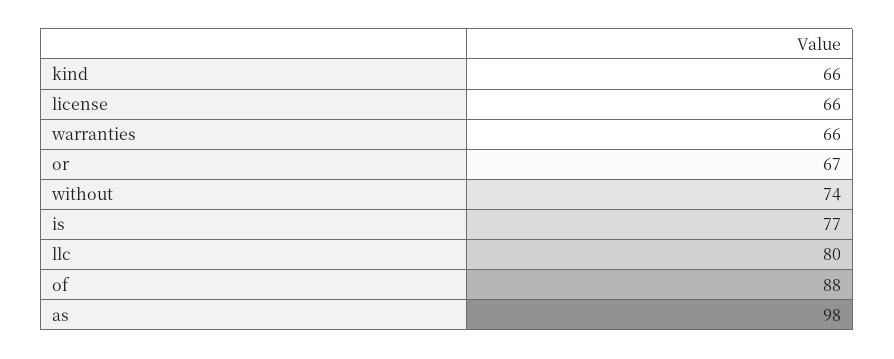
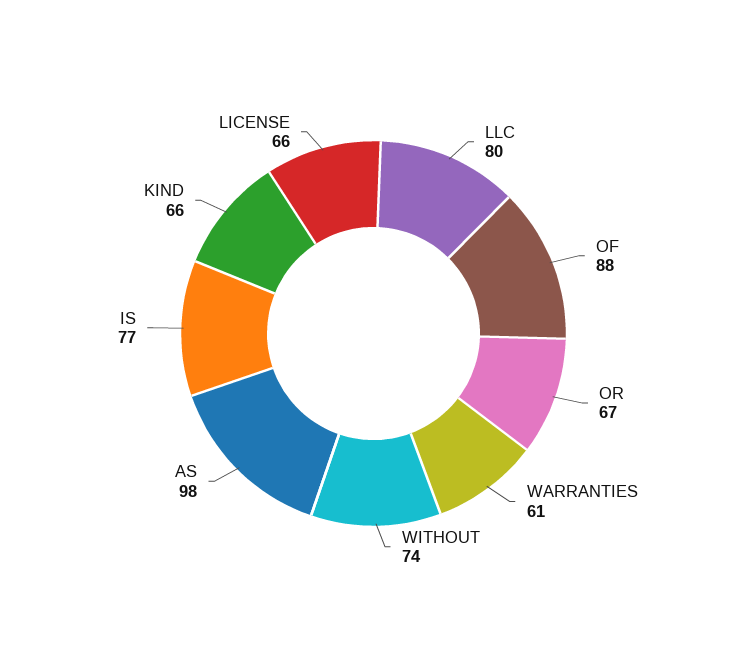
warranties: 66 -> 61

